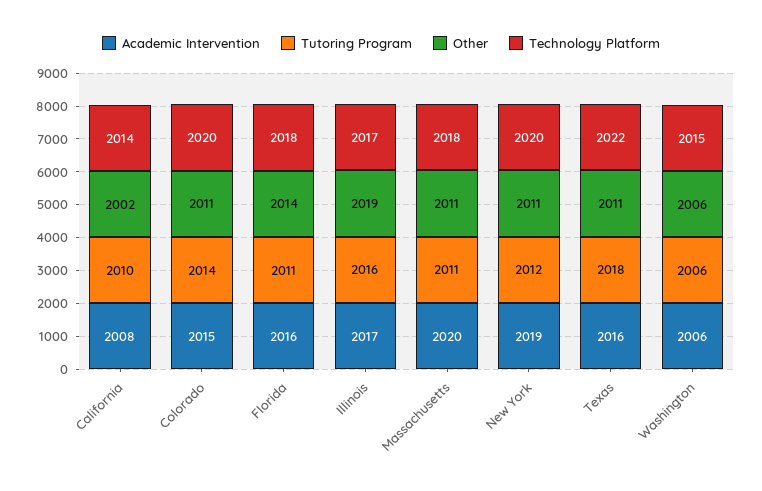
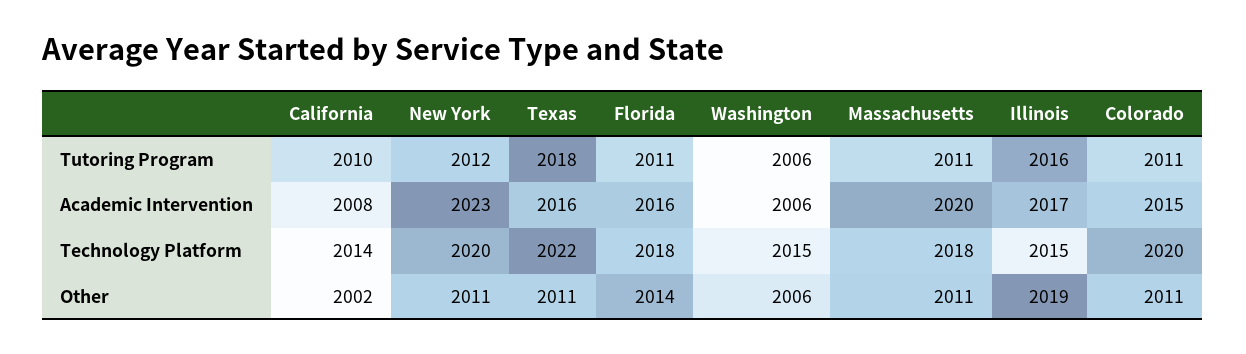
Tutoring Program, Colorado: 2014 -> 2011
Technology Platform, Illinois: 2017 -> 2015
Academic Intervention, New York: 2019 -> 2023

